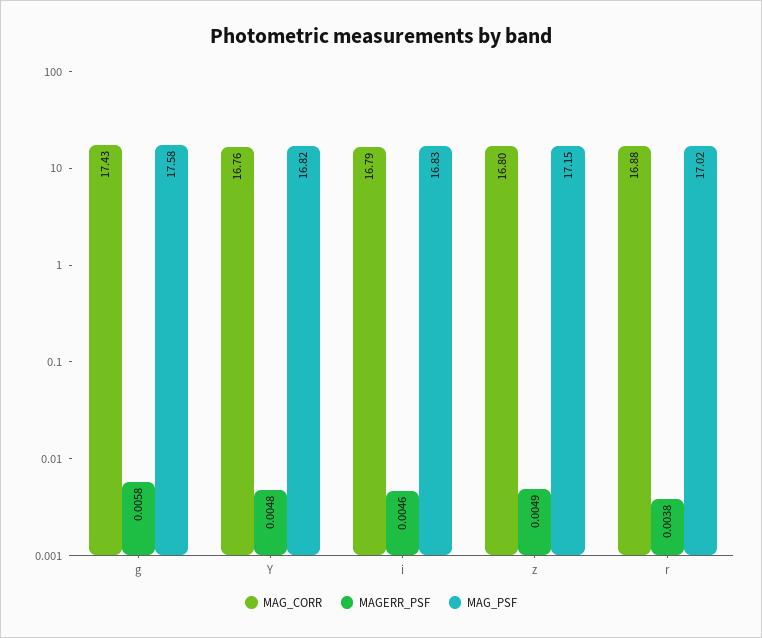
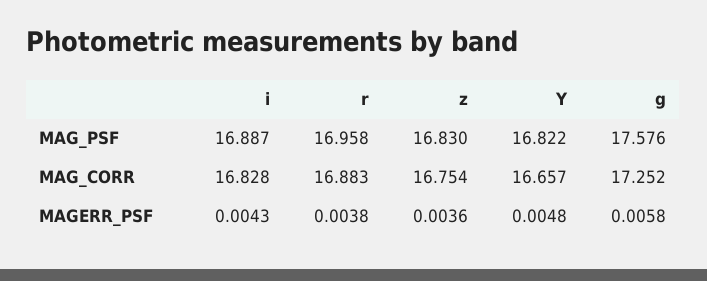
MAG_CORR, g: 17.43 -> 17.252
MAG_CORR, Y: 16.76 -> 16.657
MAG_CORR, i: 16.79 -> 16.828
MAGERR_PSF, i: 0.0046 -> 0.0043
MAG_PSF, i: 16.83 -> 16.887
MAG_CORR, z: 16.8 -> 16.754
MAGERR_PSF, z: 0.0049 -> 0.0036
MAG_PSF, z: 17.15 -> 16.83
MAG_PSF, r: 17.02 -> 16.958

